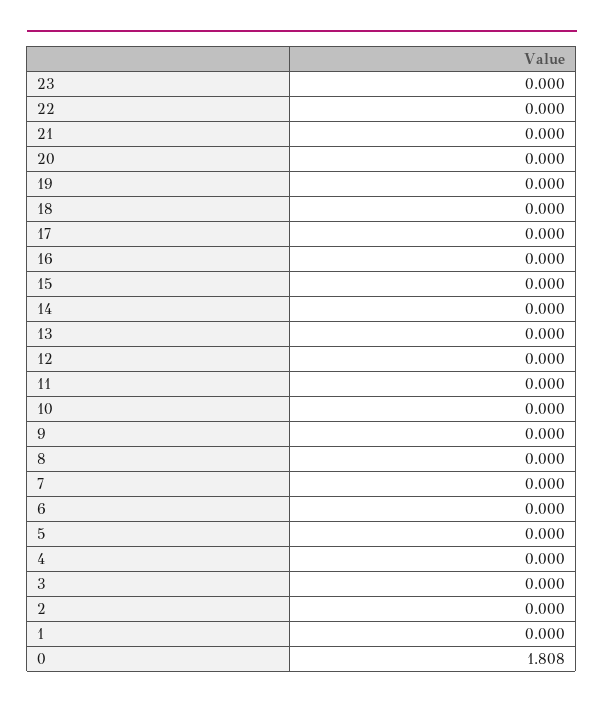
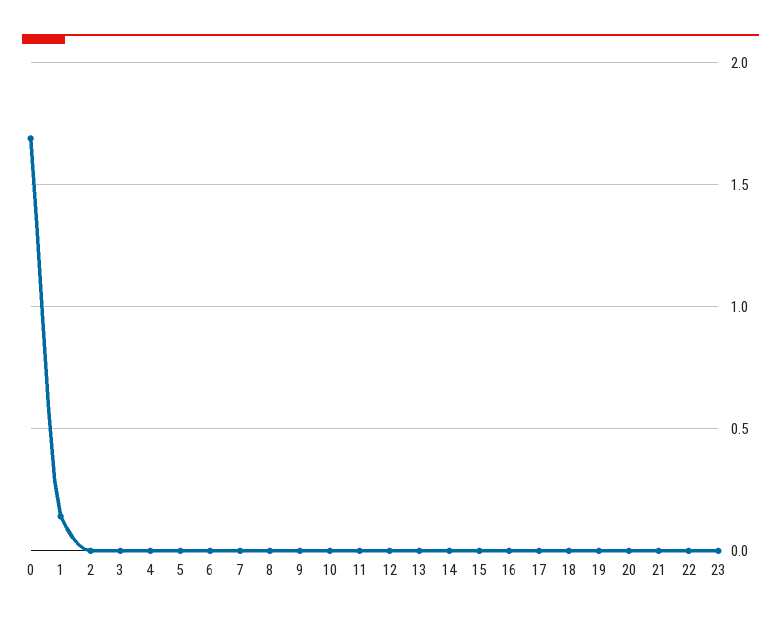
1: 0 -> 0.15
0: 1.808 -> 1.7

